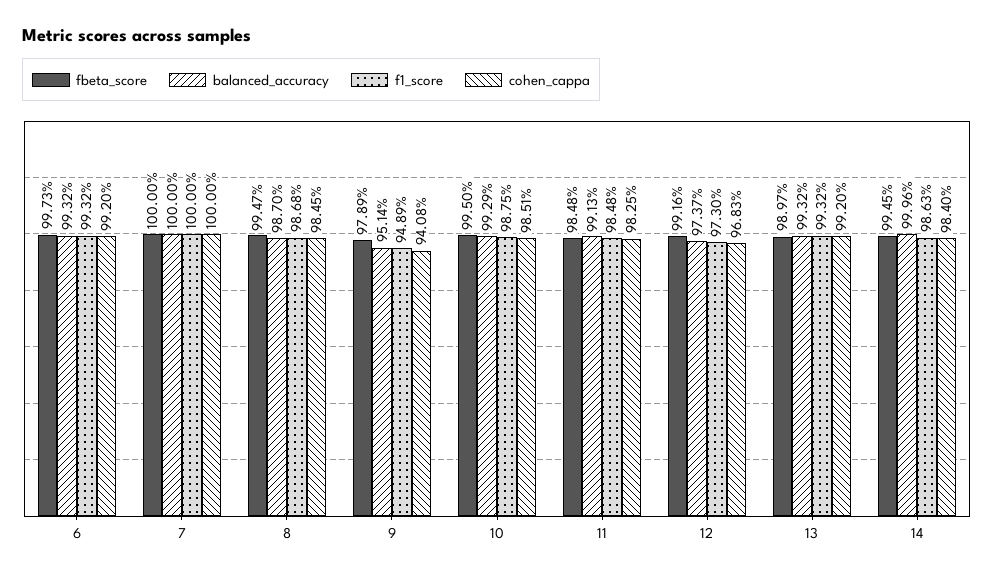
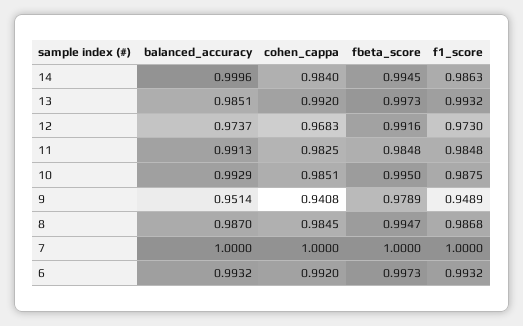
fbeta_score, 13: 0.9897 -> 0.9973
balanced_accuracy, 13: 0.9932 -> 0.9851

